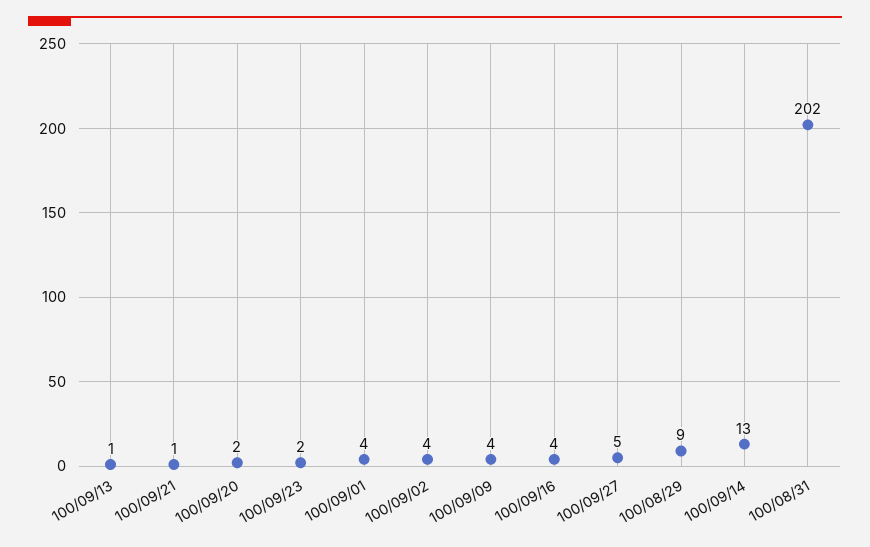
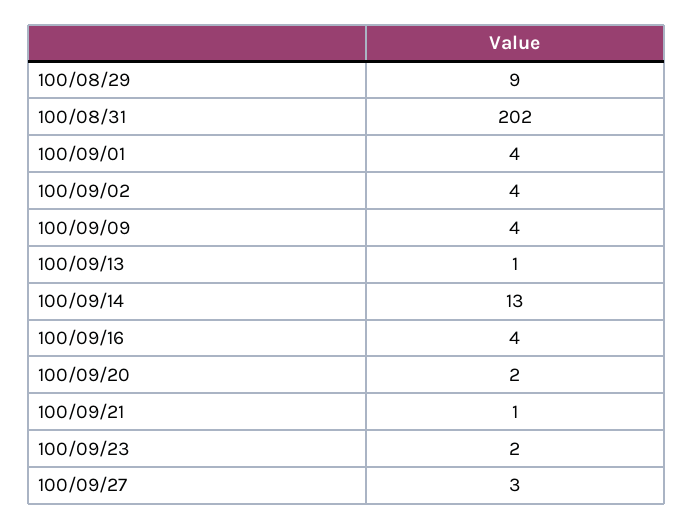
100/09/27: 5 -> 3

